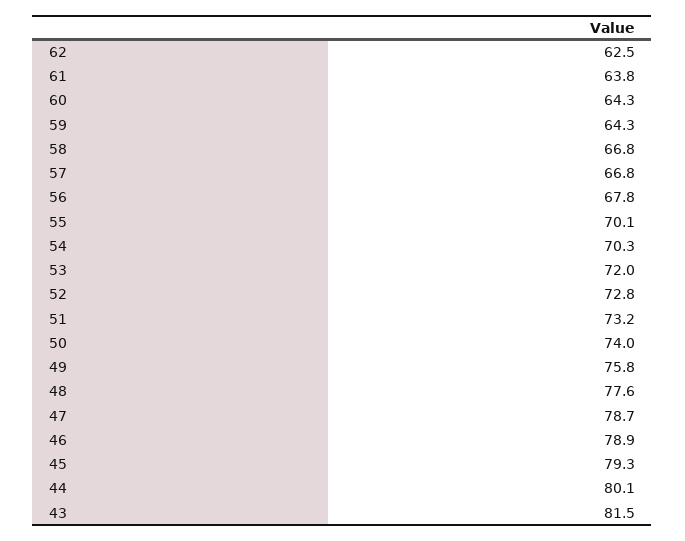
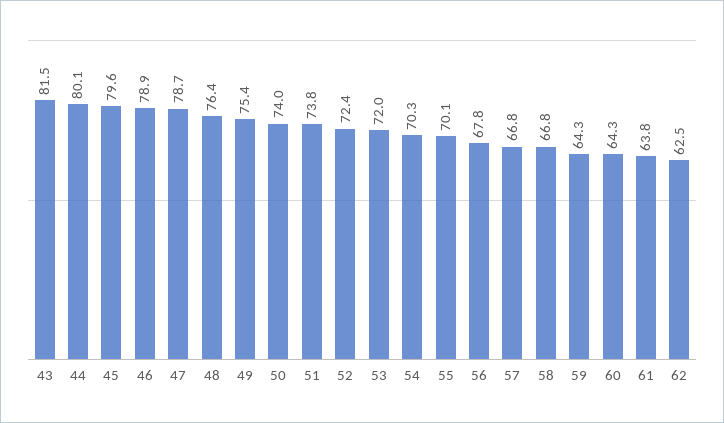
52: 72.8 -> 72.4
51: 73.2 -> 73.8
49: 75.8 -> 75.4
48: 77.6 -> 76.4
45: 79.3 -> 79.6

